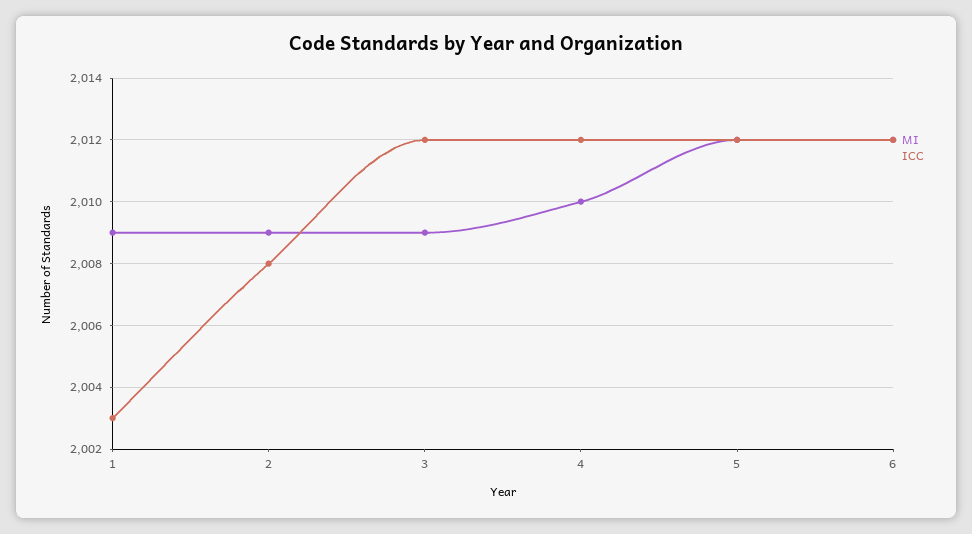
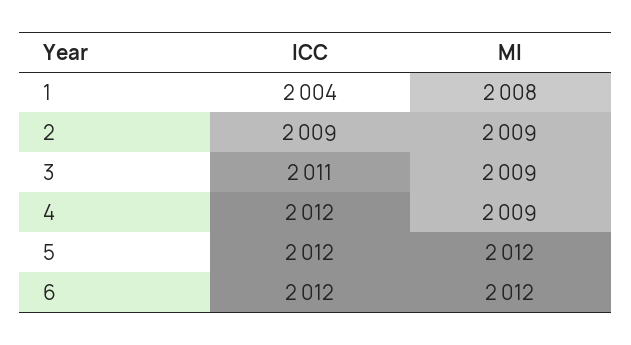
MI, 1: 2009 -> 2008
ICC, 1: 2003 -> 2004
ICC, 2: 2008 -> 2009
ICC, 3: 2012 -> 2011
MI, 4: 2010 -> 2009

